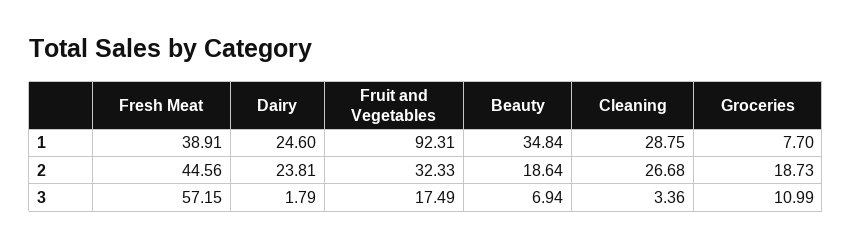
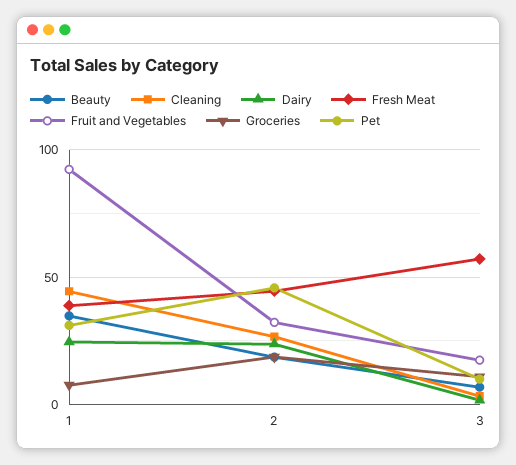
Cleaning, 1: 28.75 -> 45
Pet, 1: none -> 30
Pet, 2: none -> 45
Pet, 3: none -> 10

